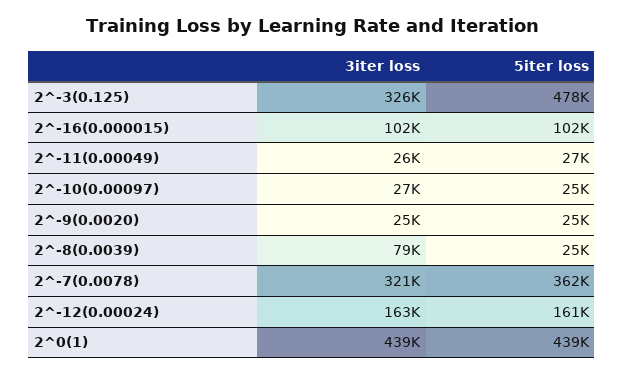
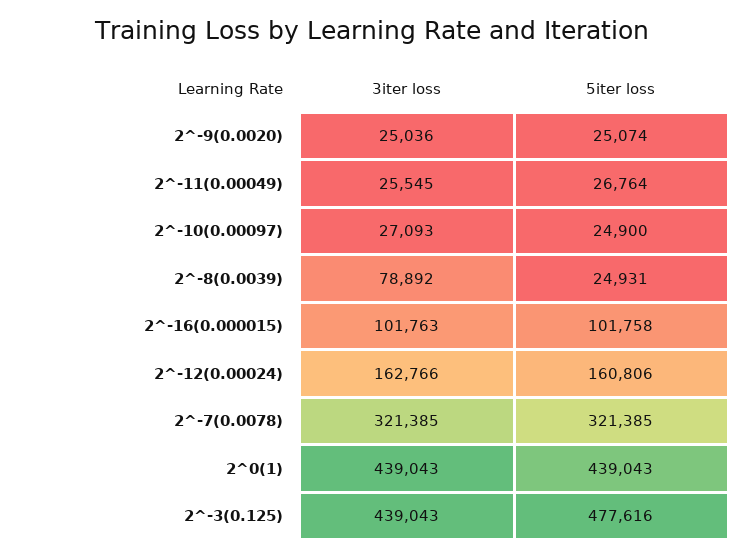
3iter loss, 2^-3(0.125): 326000 -> 439043
5iter loss, 2^-7(0.0078): 362000 -> 321385

